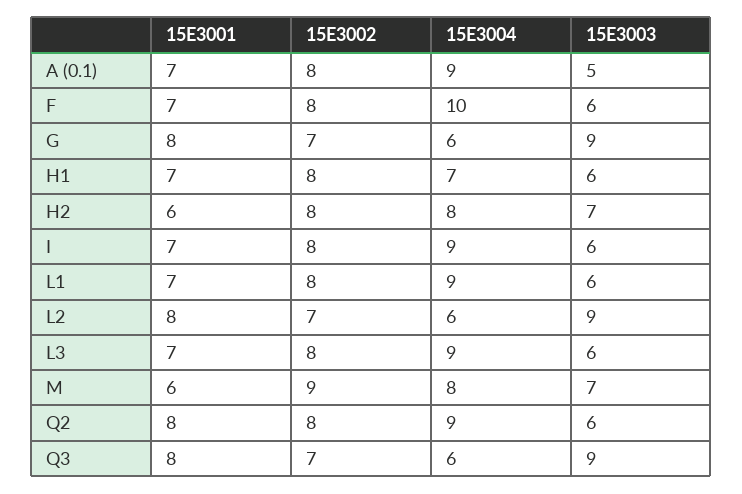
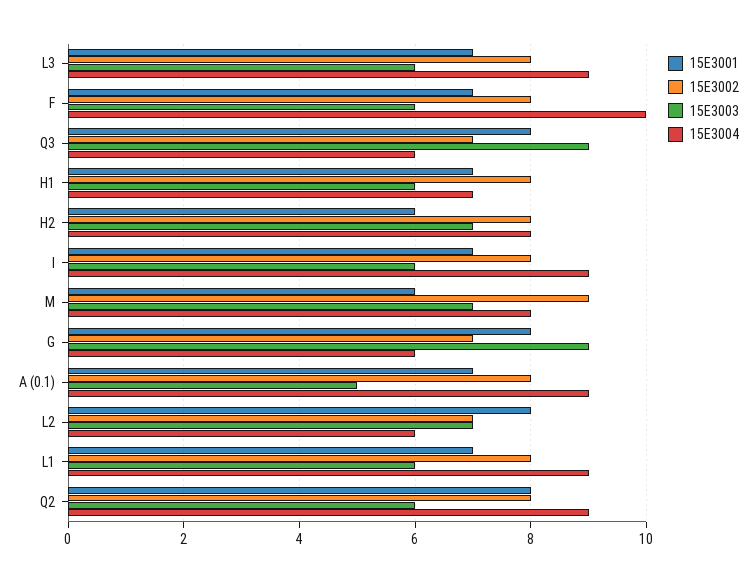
15E3003, L2: 9 -> 7

